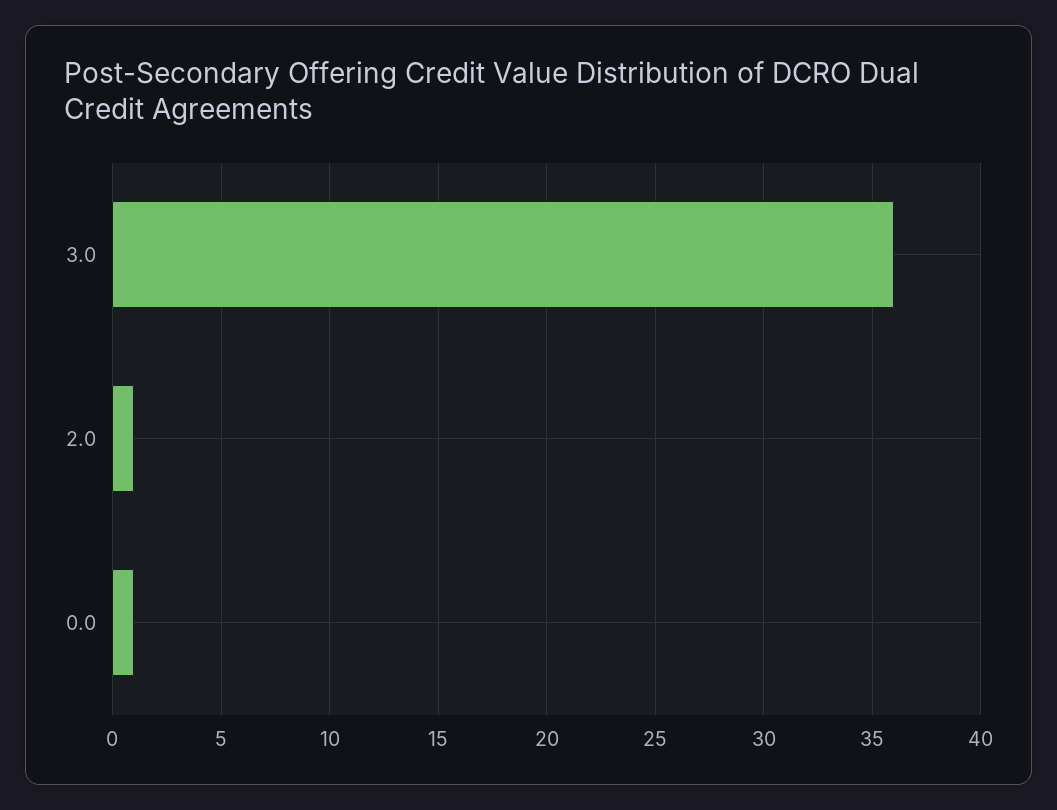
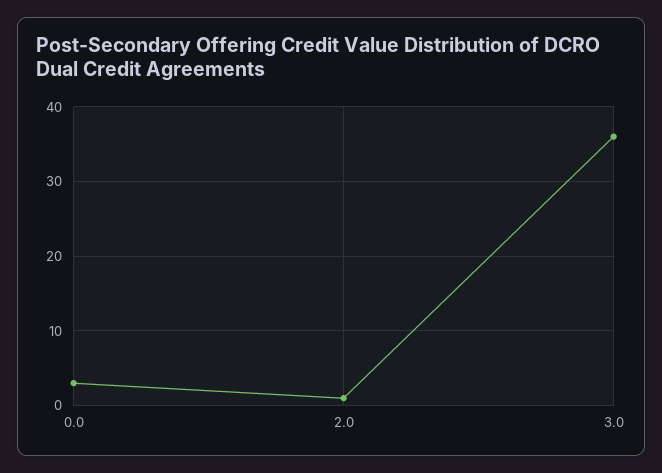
0.0: 1 -> 3

